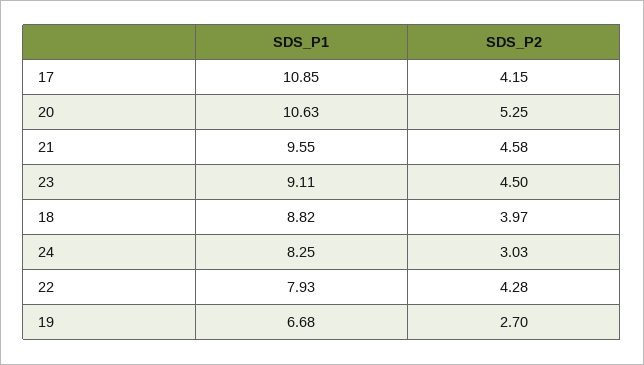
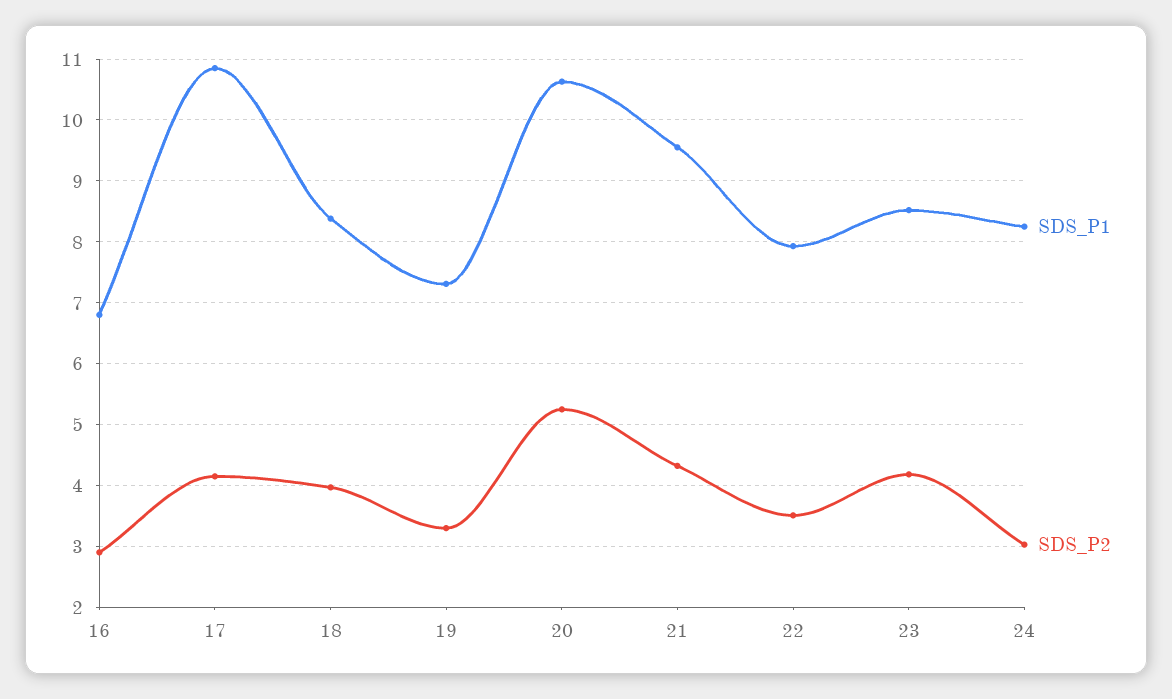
SDS_P2, 21: 4.58 -> 4.3
SDS_P1, 23: 9.11 -> 8.5
SDS_P2, 23: 4.5 -> 4.2
SDS_P1, 18: 8.82 -> 8.4
SDS_P2, 22: 4.28 -> 3.5
SDS_P1, 19: 6.68 -> 7.3
SDS_P2, 19: 2.7 -> 3.3
SDS_P1, 16: none -> 6.8
SDS_P2, 16: none -> 2.9

